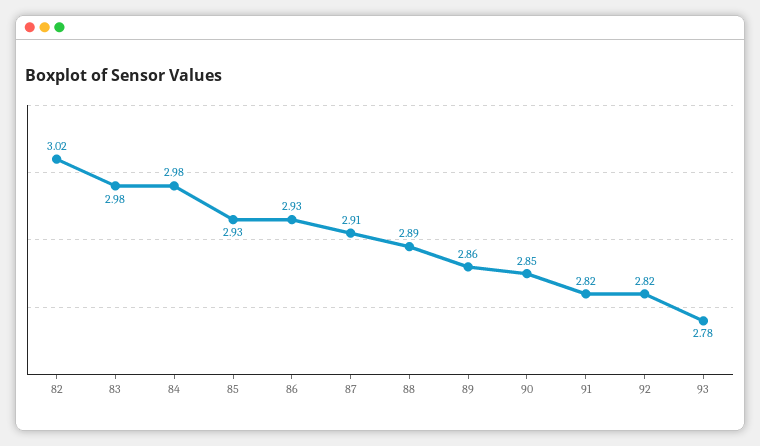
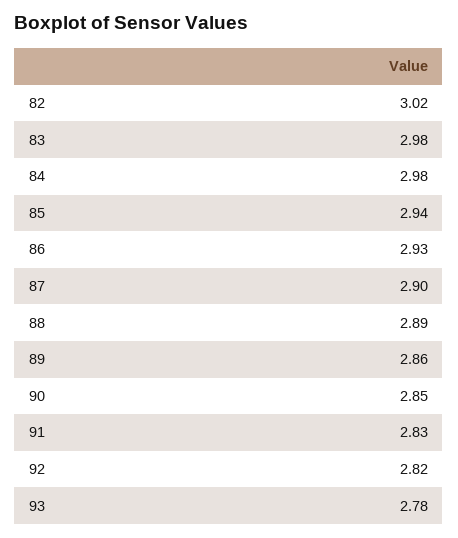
85: 2.93 -> 2.94
87: 2.91 -> 2.9
91: 2.82 -> 2.83

